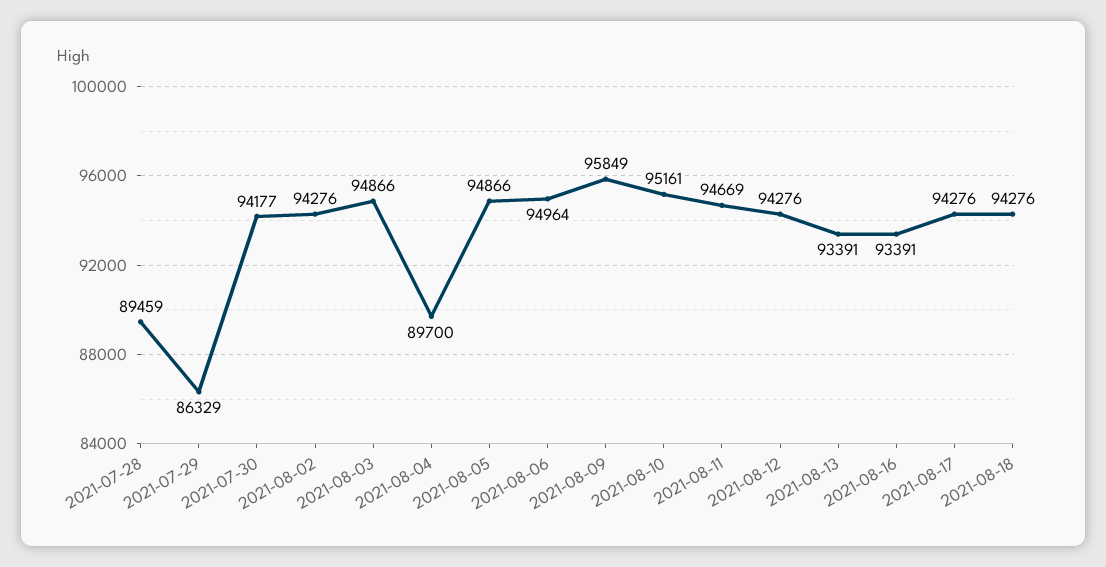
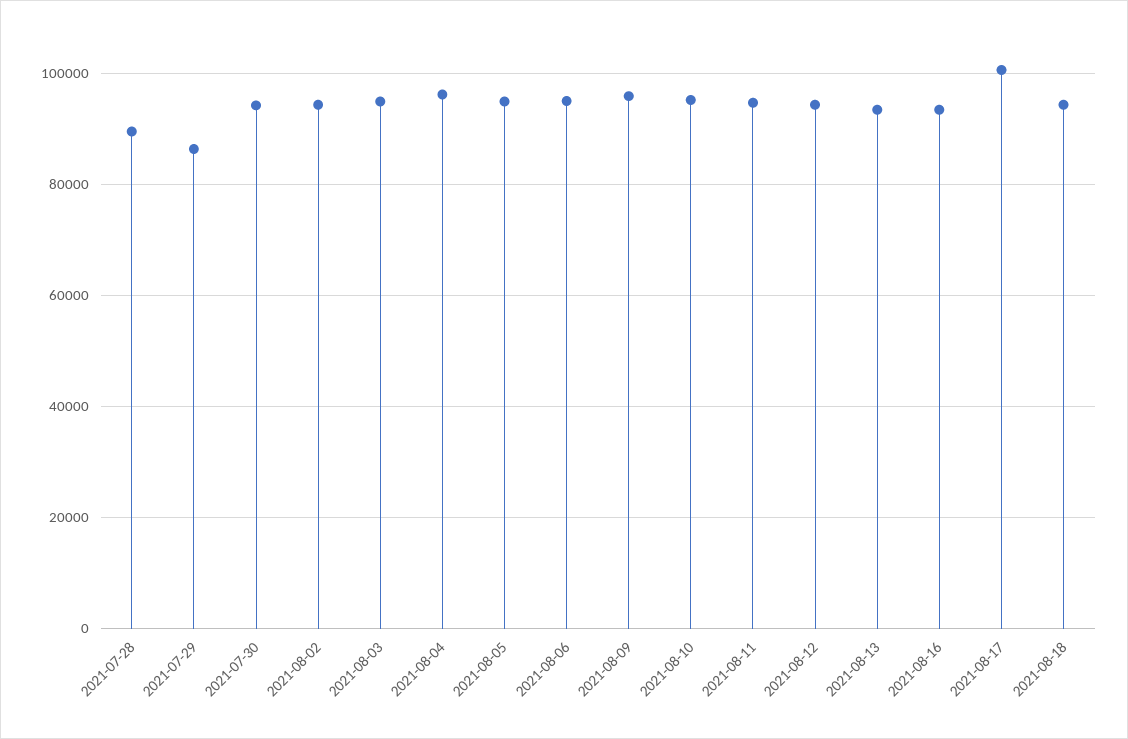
2021-08-04: 89700 -> 96000
2021-08-17: 94276 -> 100000

